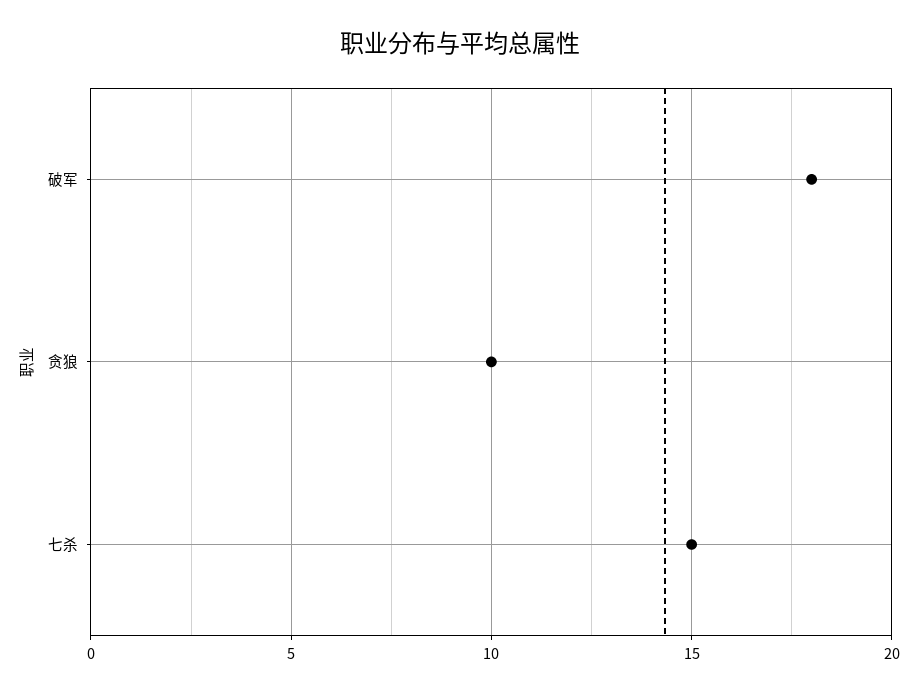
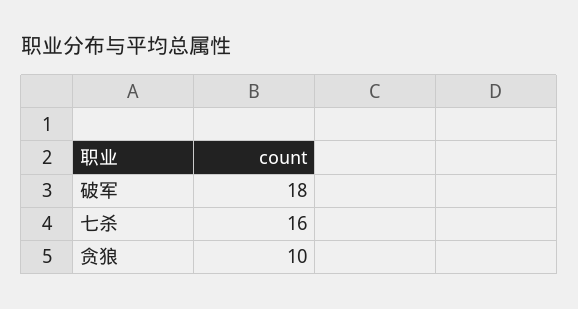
七杀: 15 -> 16

